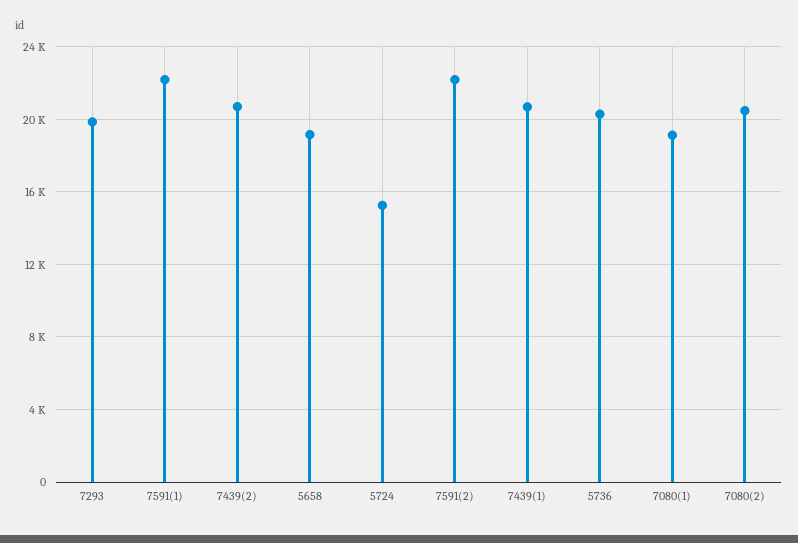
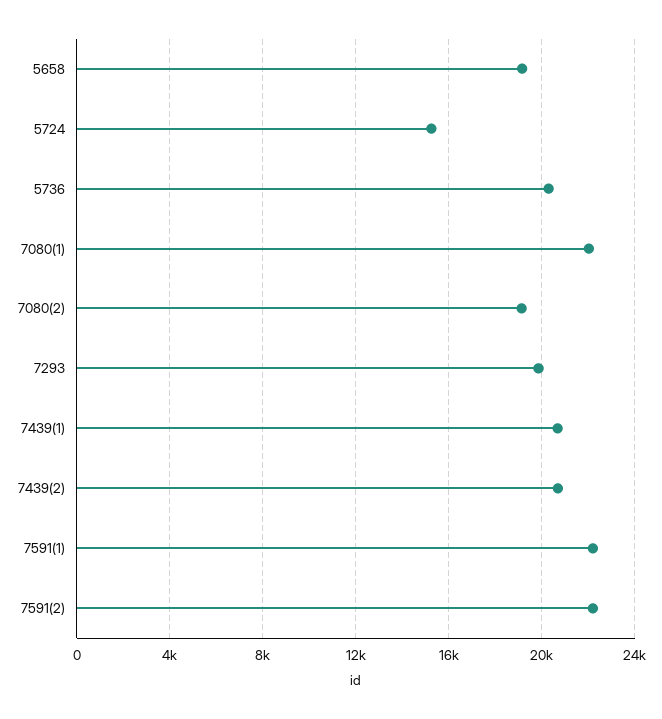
7080(1): 19000 -> 22000
7080(2): 20500 -> 19000

